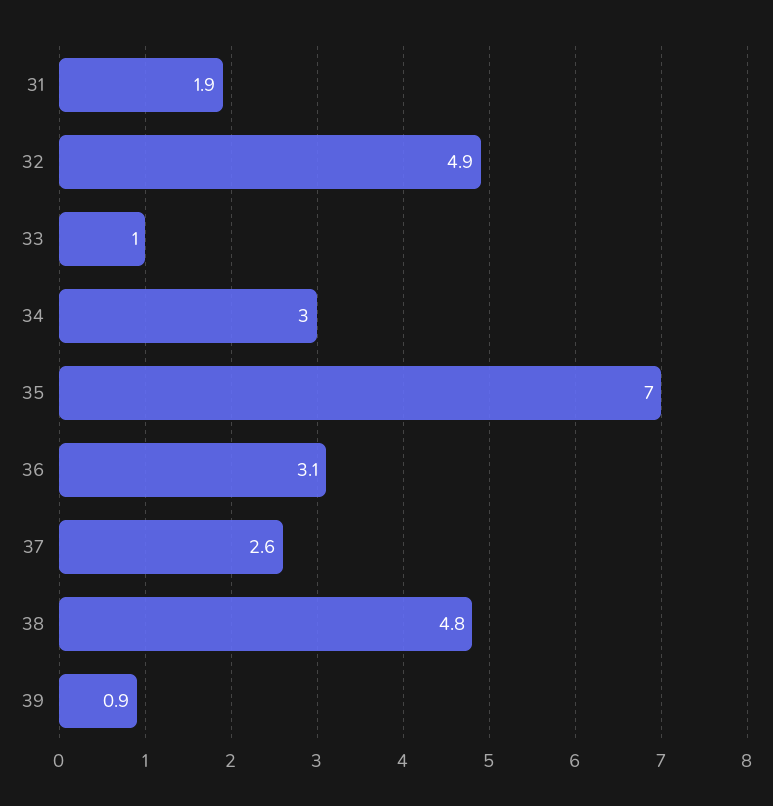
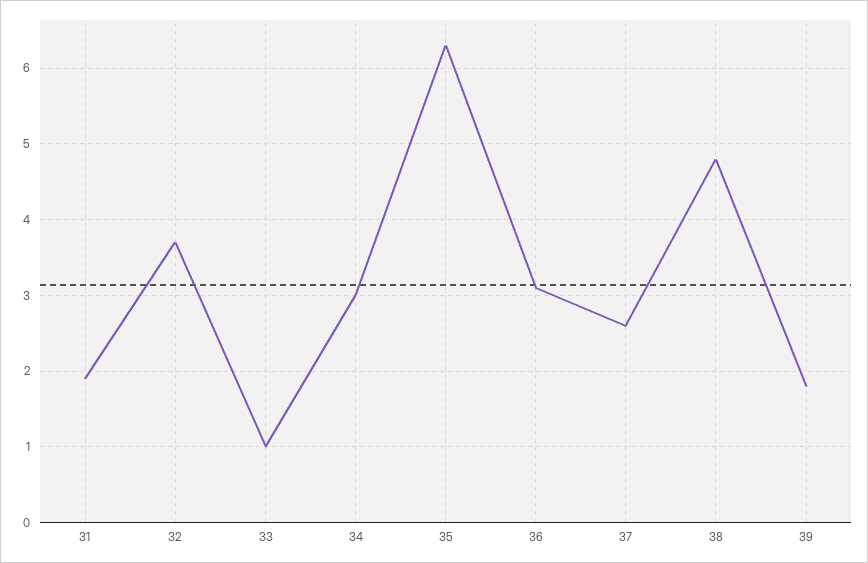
32: 4.9 -> 3.7
35: 7 -> 6.3
39: 0.9 -> 1.8

